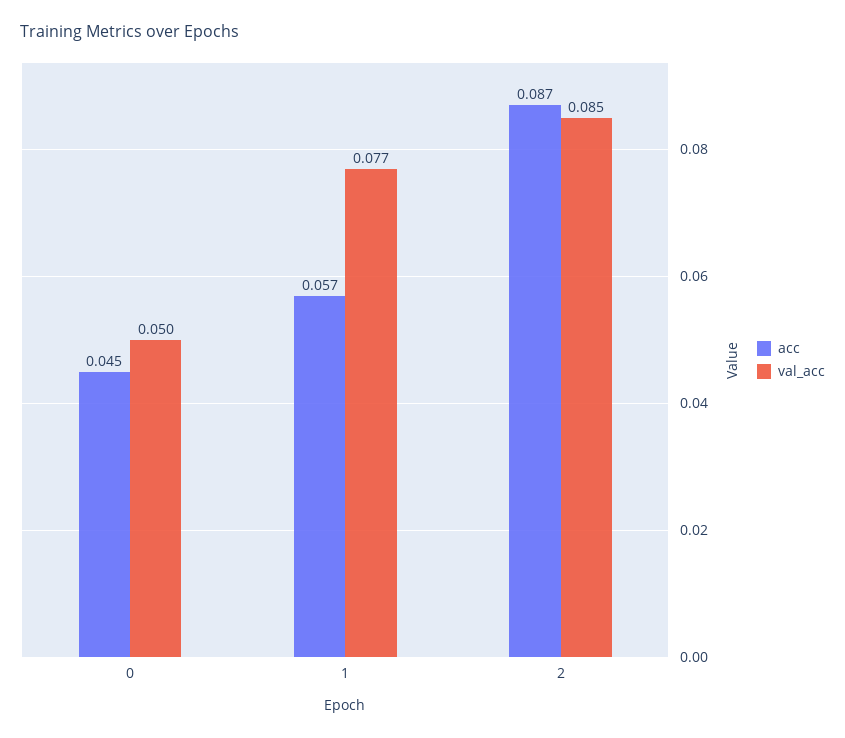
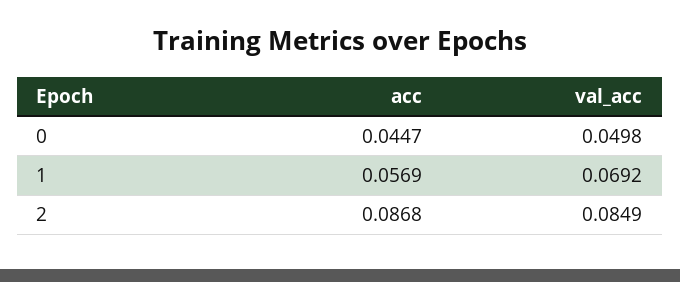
val_acc, 1: 0.077 -> 0.0692

